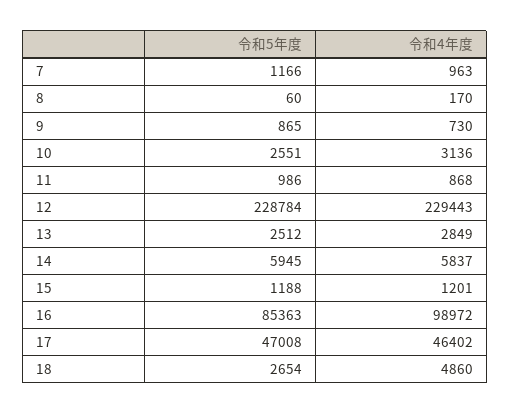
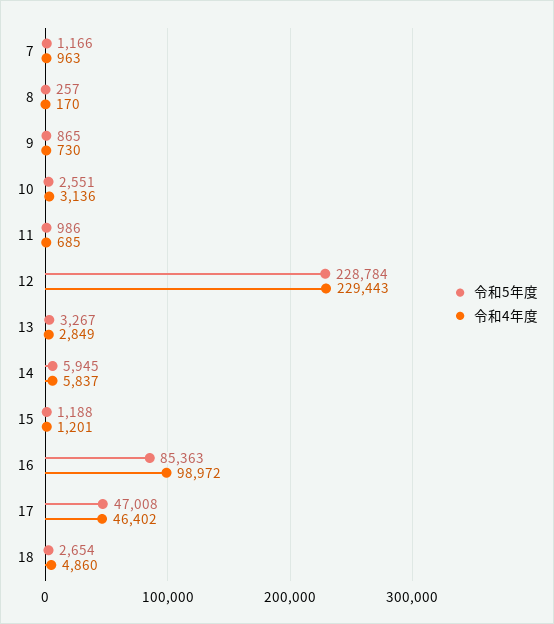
令和5年度, 8: 60 -> 257
令和4年度, 11: 868 -> 685
令和5年度, 13: 2512 -> 3267

